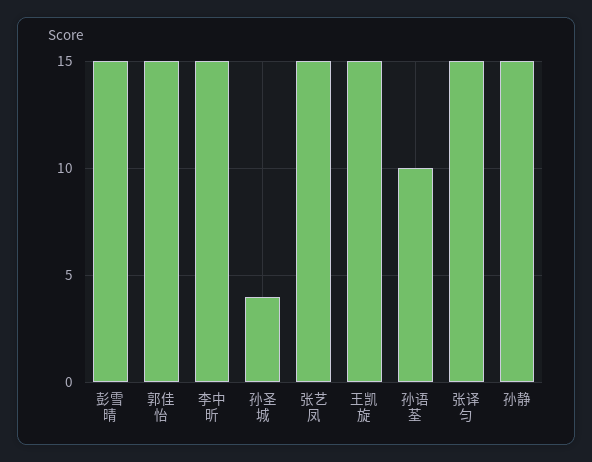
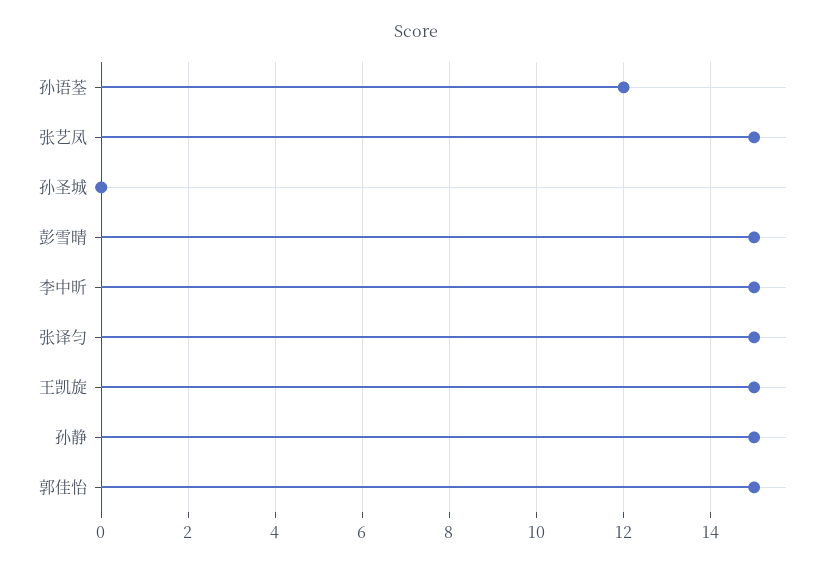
孙圣城: 4 -> 0
孙语荃: 10 -> 12

